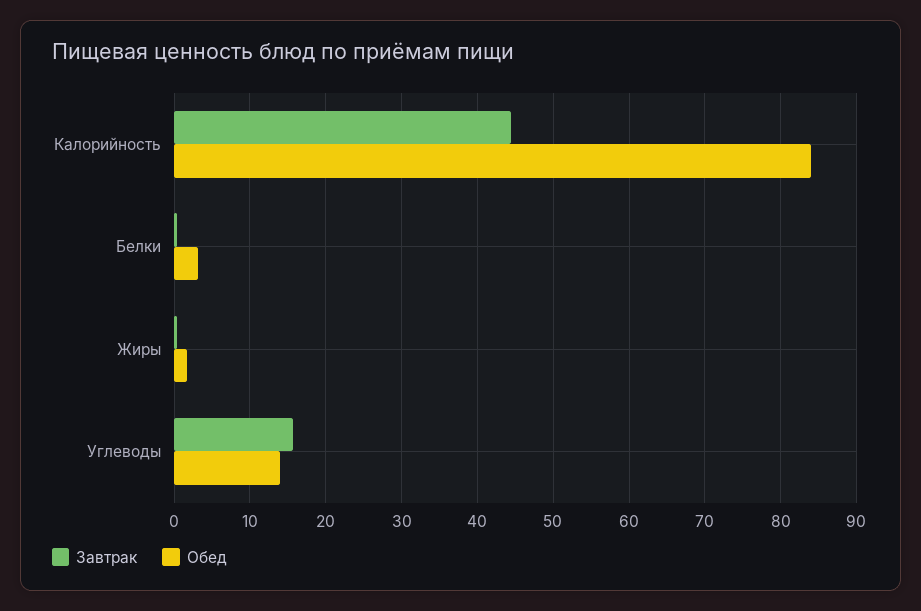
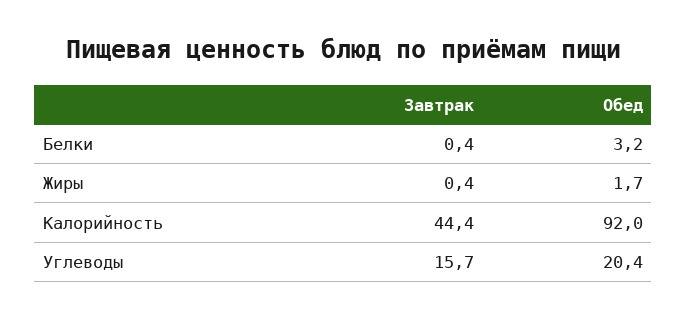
Обед, Калорийность: 84 -> 92
Обед, Углеводы: 14 -> 20.4

